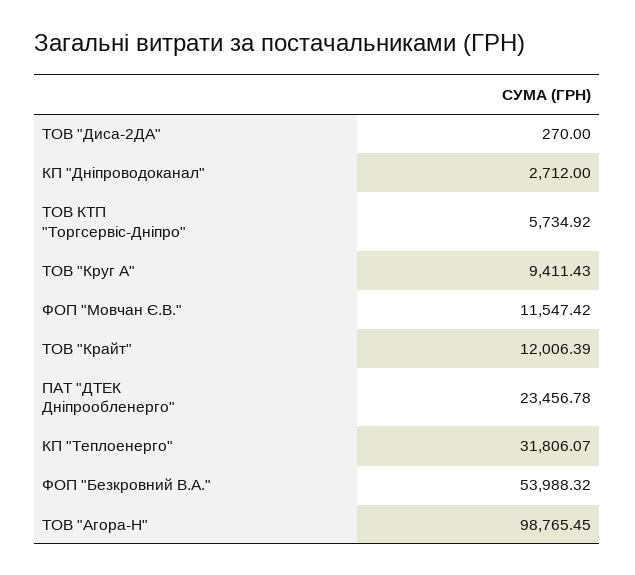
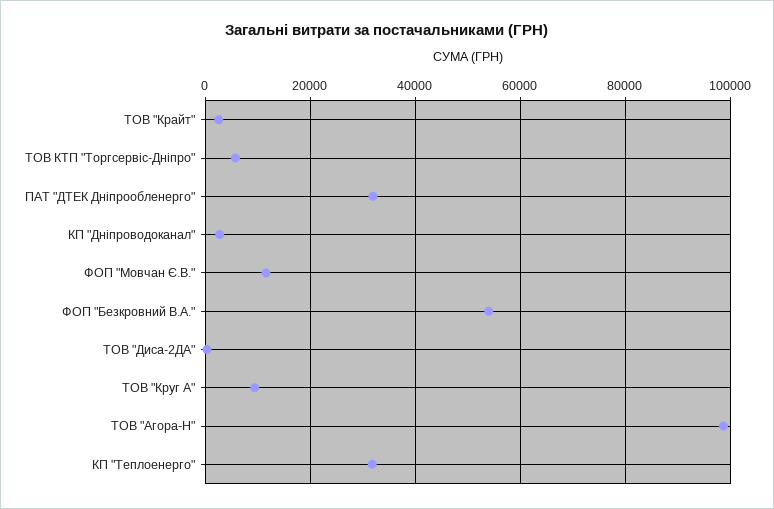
ТОВ "Крайт": 12006.39 -> 2000
ПАТ "ДТЕК Дніпрообленерго": 23456.78 -> 32000

